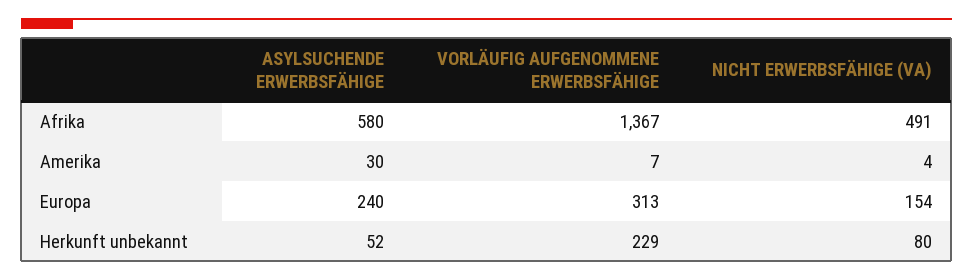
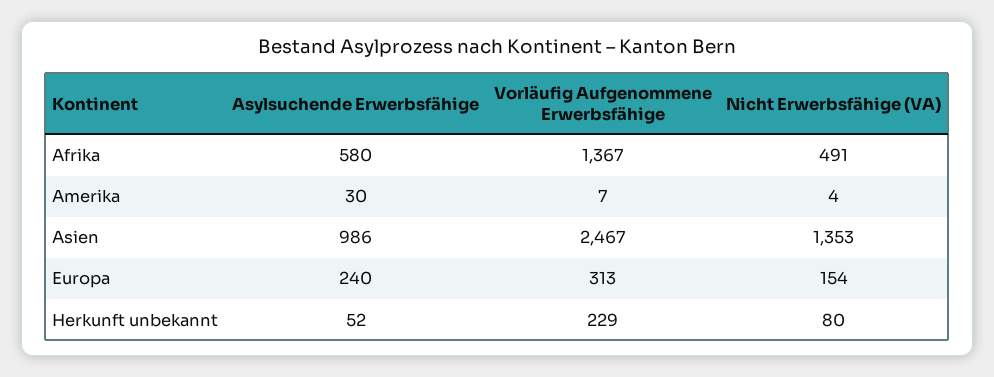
ASYLSUCHENDE ERWERBSFÄHIGE, Asien: none -> 986
VORLÄUFIG AUFGENOMMENE ERWERBSFÄHIGE, Asien: none -> 2467
NICHT ERWERBSFÄHIGE (VA), Asien: none -> 1353

